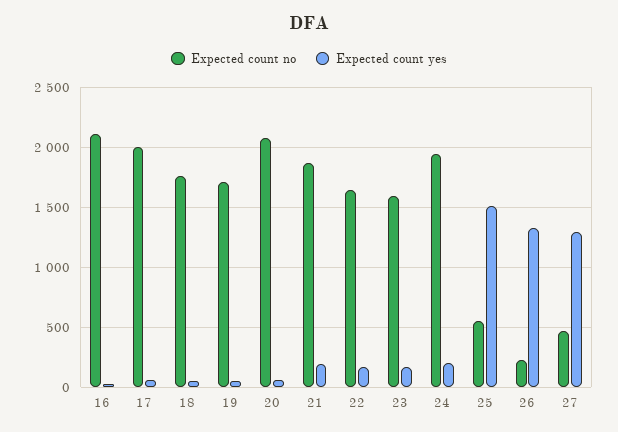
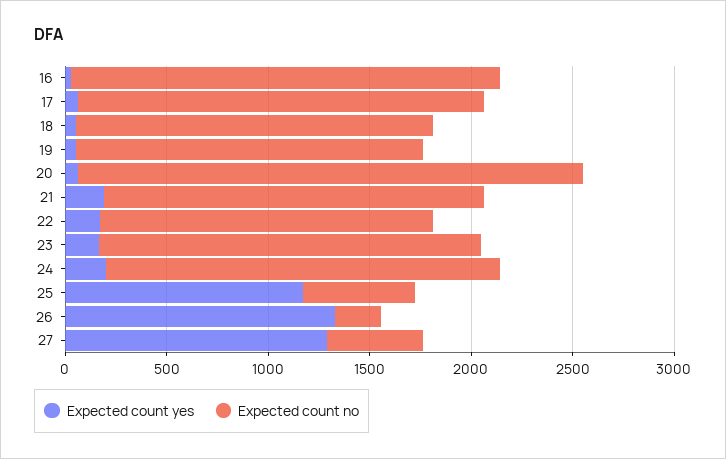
Expected count no, 20: 2100 -> 2500
Expected count no, 23: 1600 -> 1900
Expected count yes, 25: 1500 -> 1200

